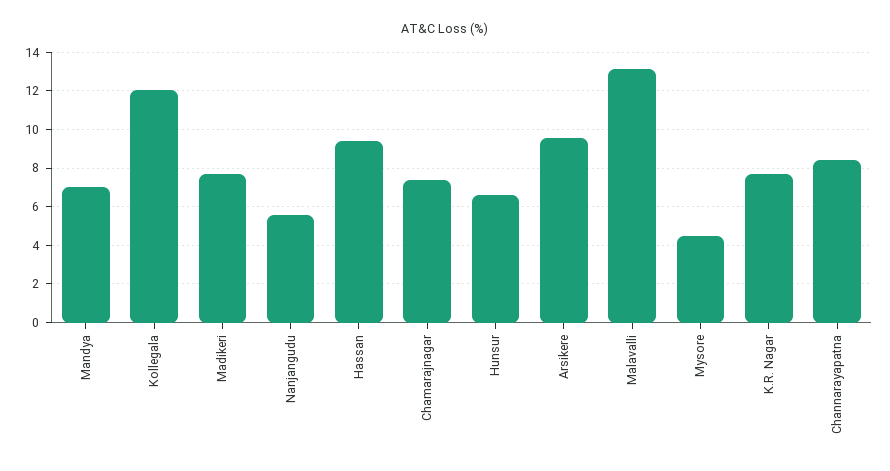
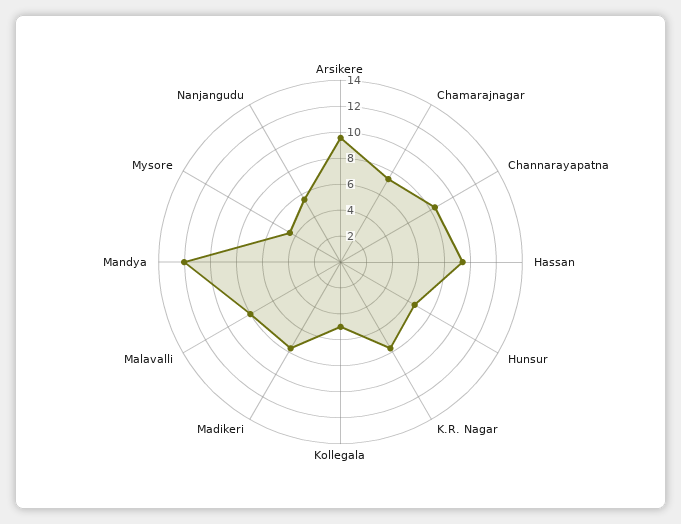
Mandya: 7 -> 12
Kollegala: 12 -> 5
Malavalli: 13 -> 8

